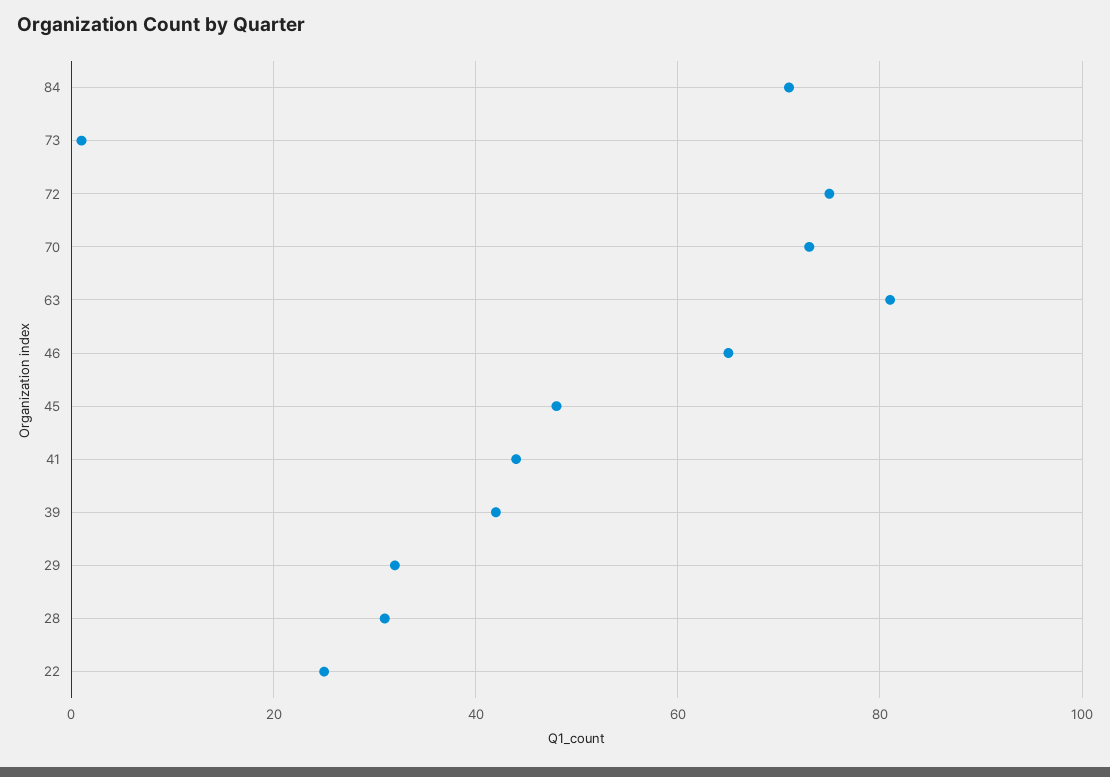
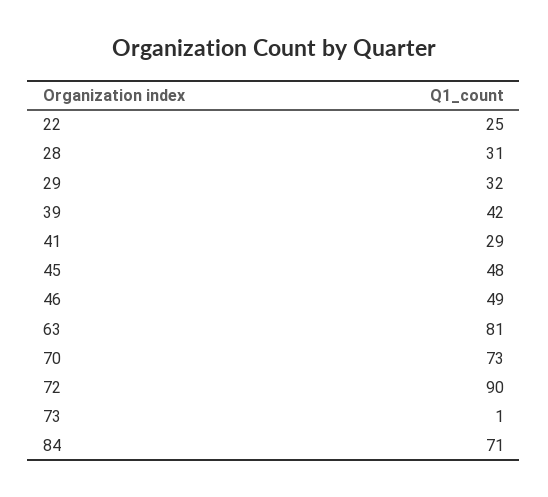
72: 75 -> 90
46: 65 -> 49
41: 45 -> 29

